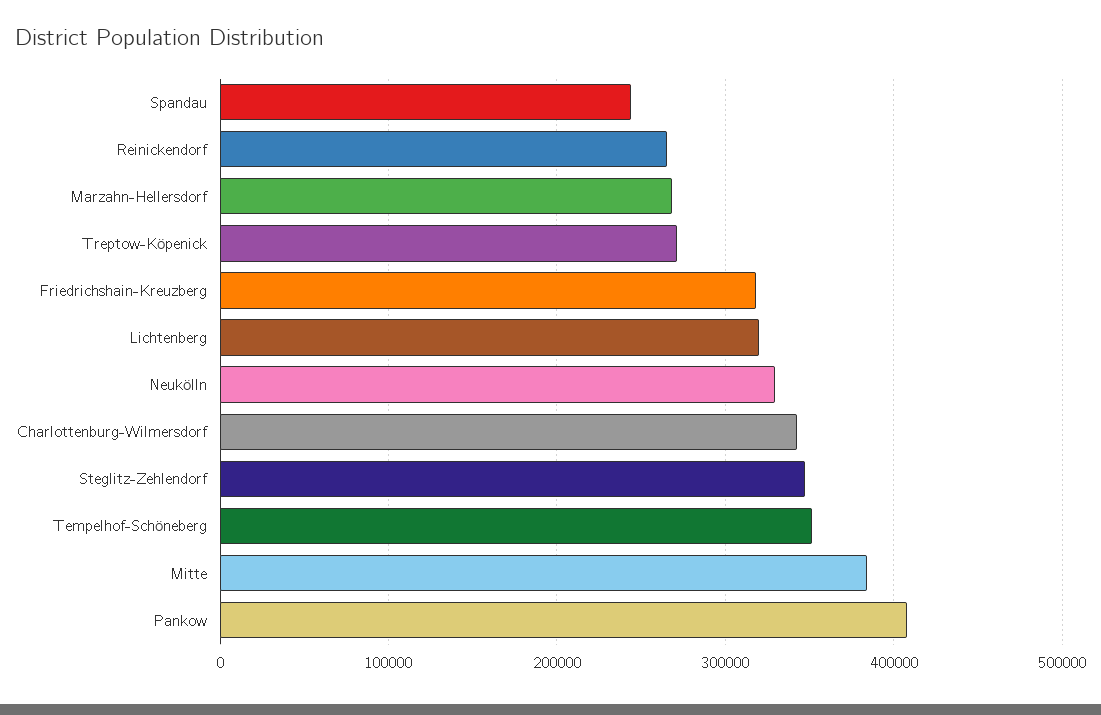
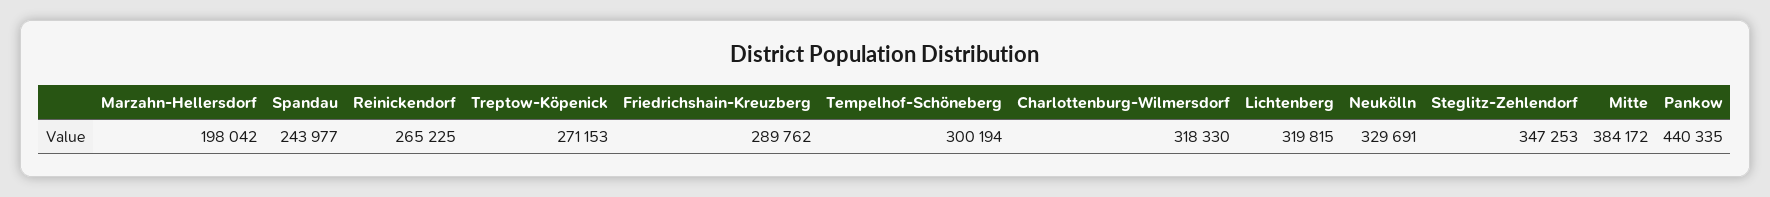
Marzahn-Hellersdorf: 270000 -> 198042
Friedrichshain-Kreuzberg: 320000 -> 289762
Charlottenburg-Wilmersdorf: 340000 -> 318330
Tempelhof-Schöneberg: 350000 -> 300194
Pankow: 410000 -> 440335

